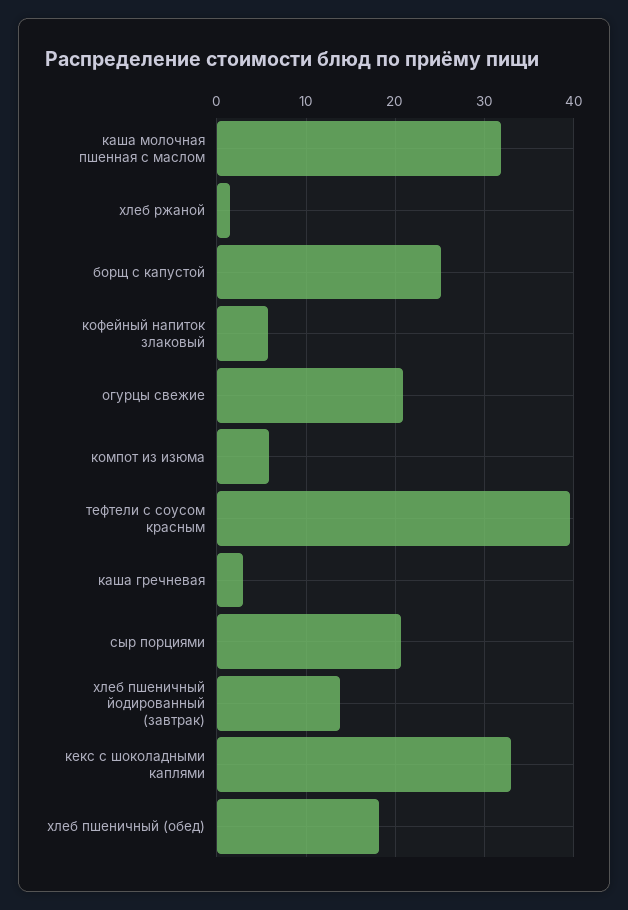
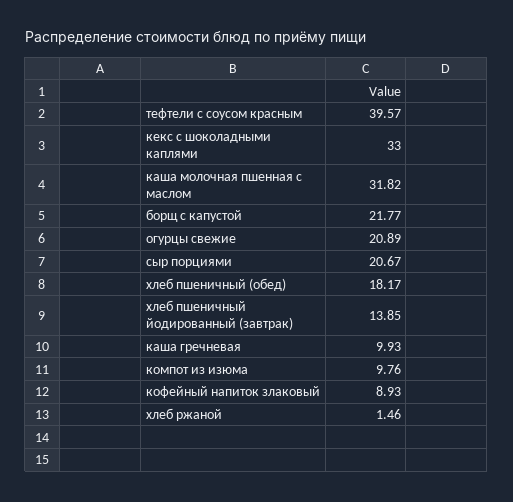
борщ с капустой: 25 -> 21.77
кофейный напиток злаковый: 6 -> 8.93
компот из изюма: 6 -> 9.76
каша гречневая: 3 -> 9.93

